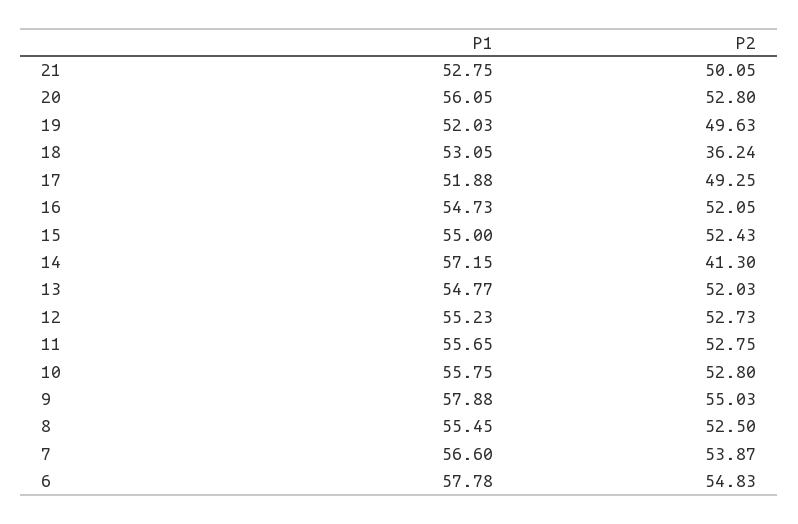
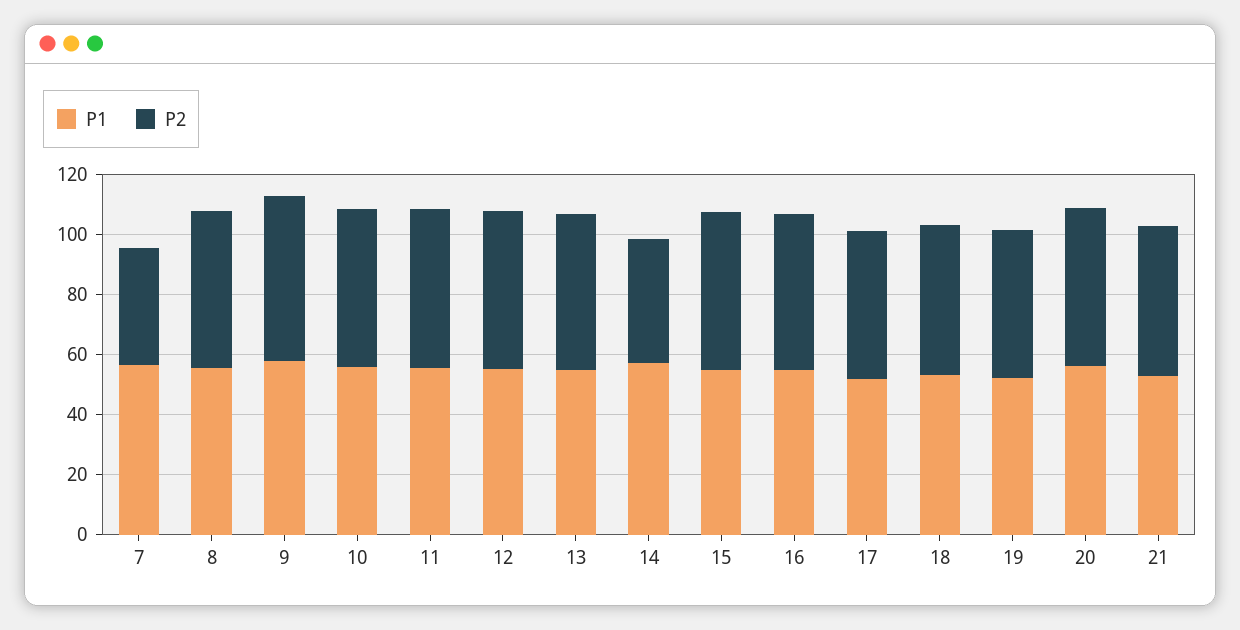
P2, 18: 36.24 -> 50
P2, 7: 53.87 -> 40
P1, 6: 57.78 -> none
P2, 6: 54.83 -> none

